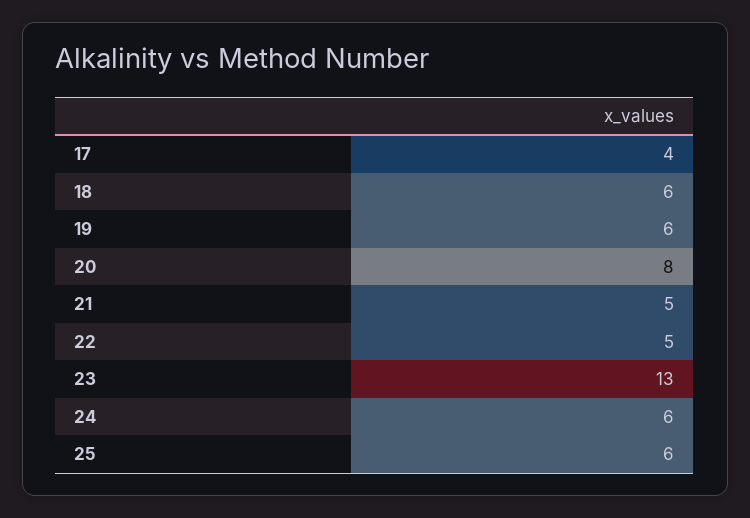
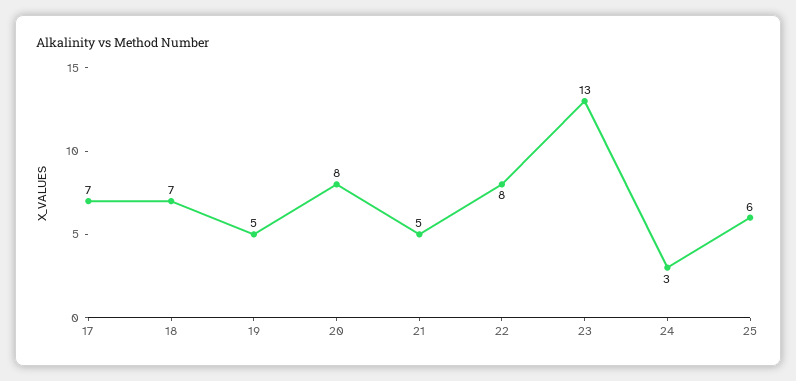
17: 4 -> 7
18: 6 -> 7
19: 6 -> 5
22: 5 -> 8
24: 6 -> 3

